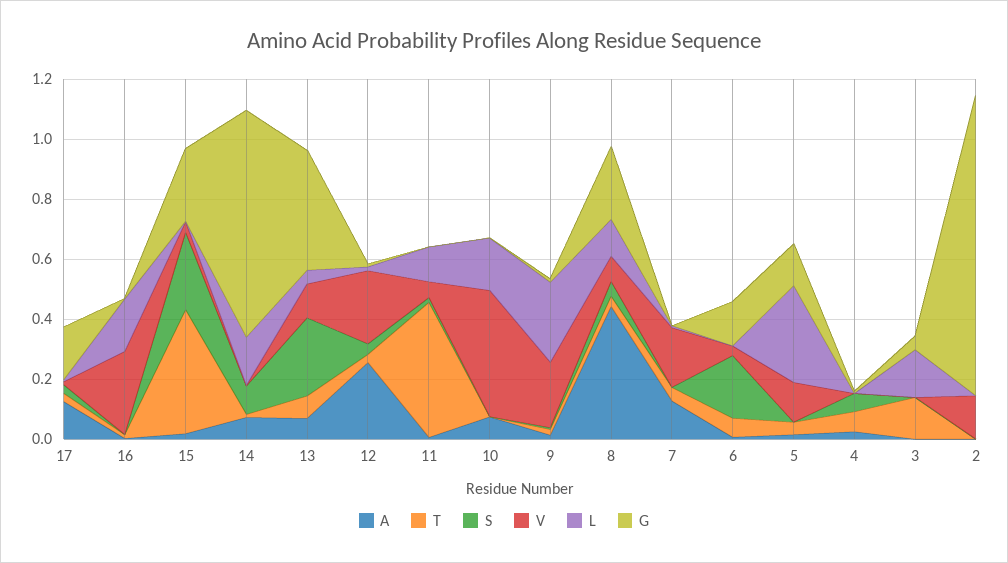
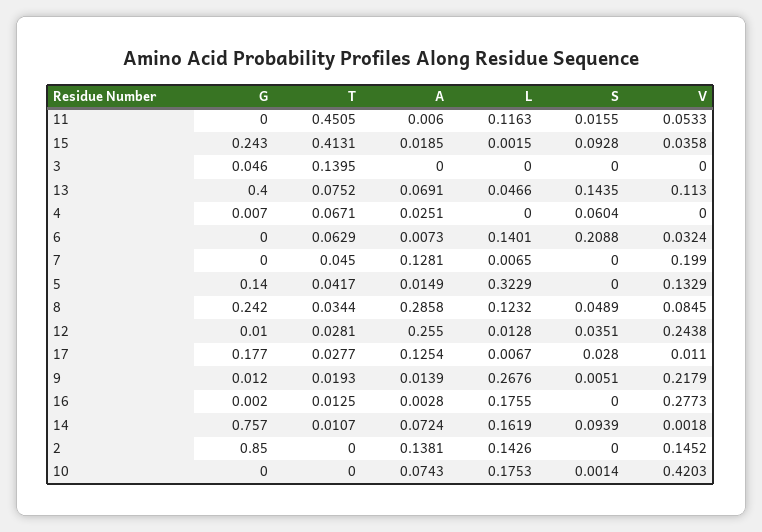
S, 15: 0.25 -> 0.0928
S, 13: 0.25 -> 0.1435
A, 8: 0.45 -> 0.2858
L, 6: 0 -> 0.1401
G, 6: 0.15 -> 0
L, 3: 0.15 -> 0
A, 2: 0 -> 0.1381
L, 2: 0 -> 0.1426
G, 2: 1 -> 0.85

